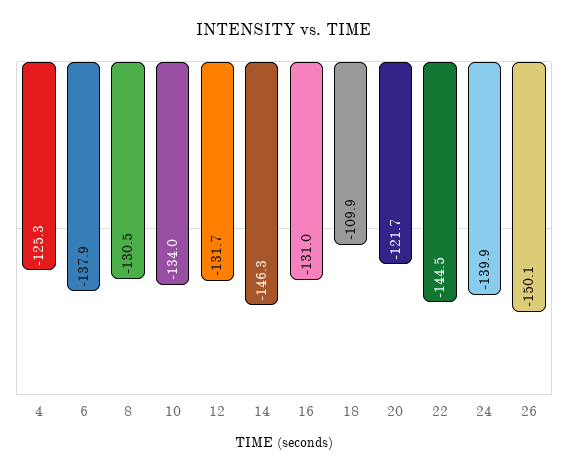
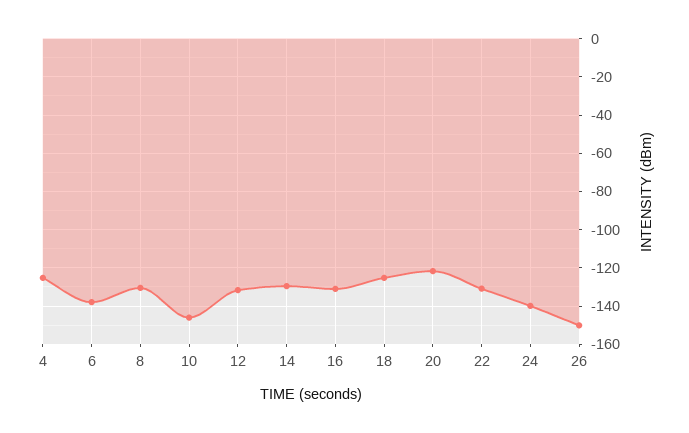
10: -134 -> -145
14: -146.3 -> -130
18: -109.9 -> -125
22: -144.5 -> -130

